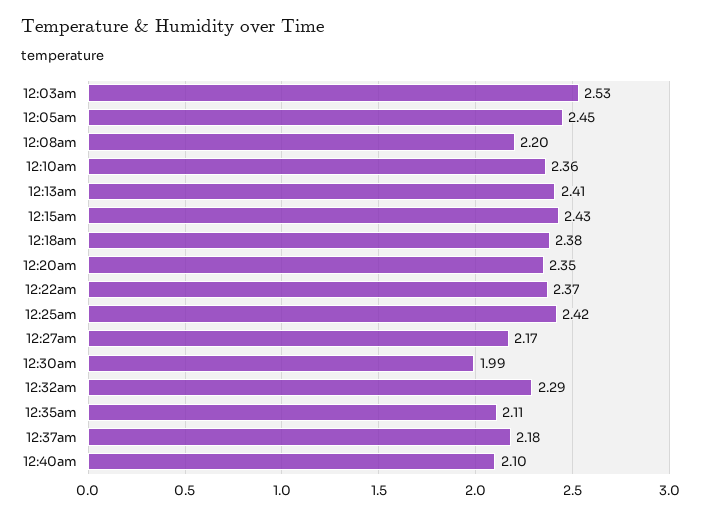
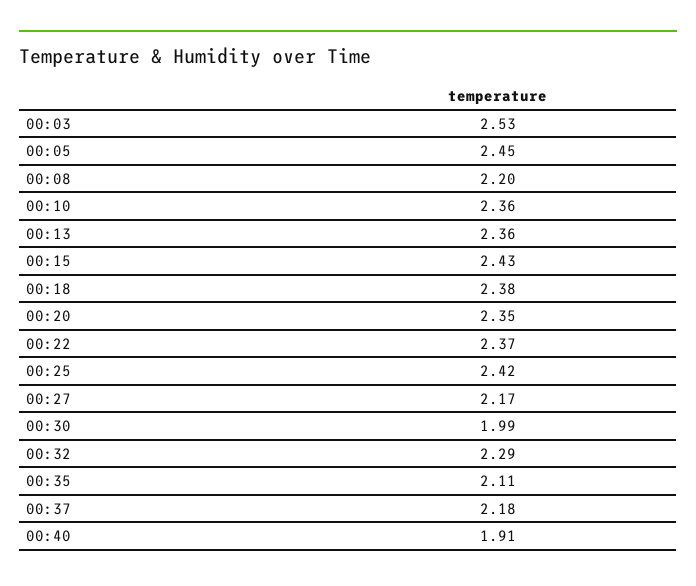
12:13am: 2.41 -> 2.36
12:40am: 2.1 -> 1.91

